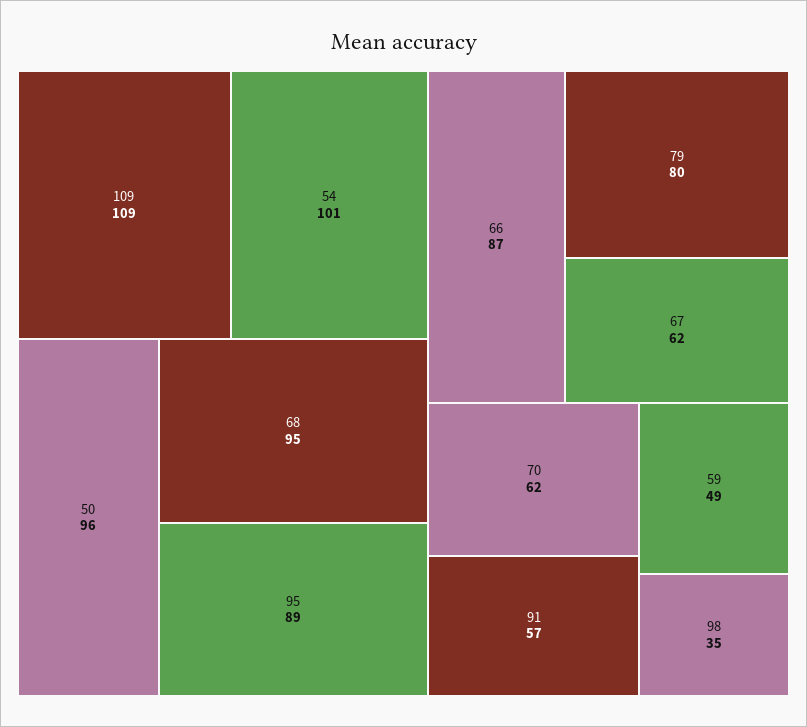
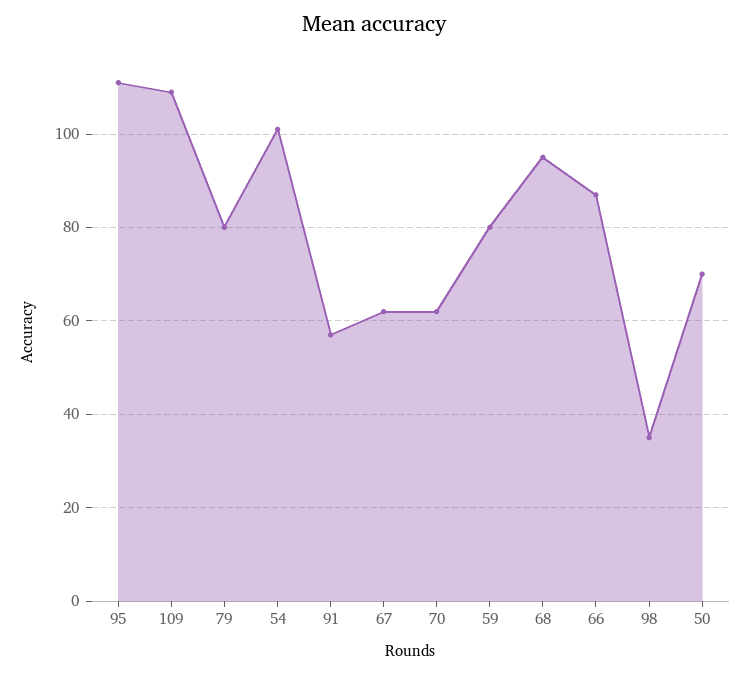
50: 96 -> 70
95: 89 -> 110
59: 49 -> 80

